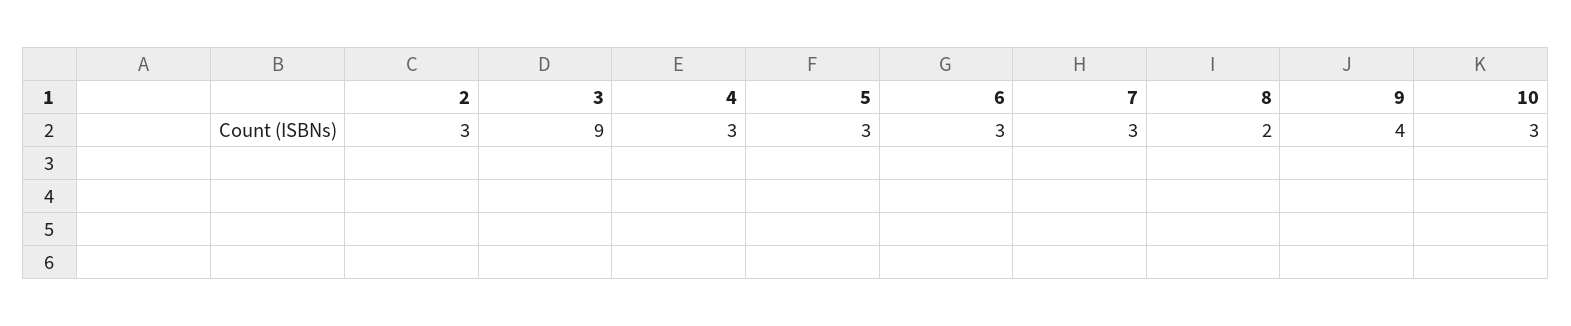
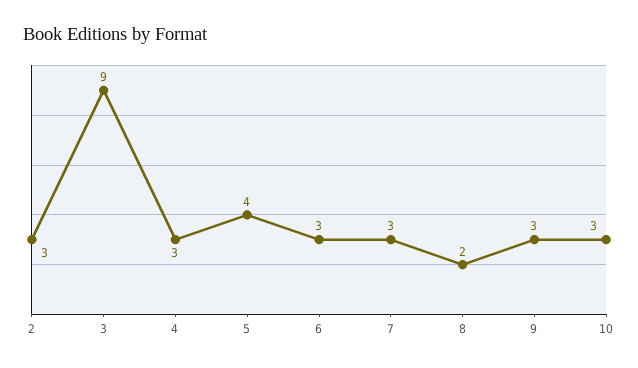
5: 3 -> 4
9: 4 -> 3

